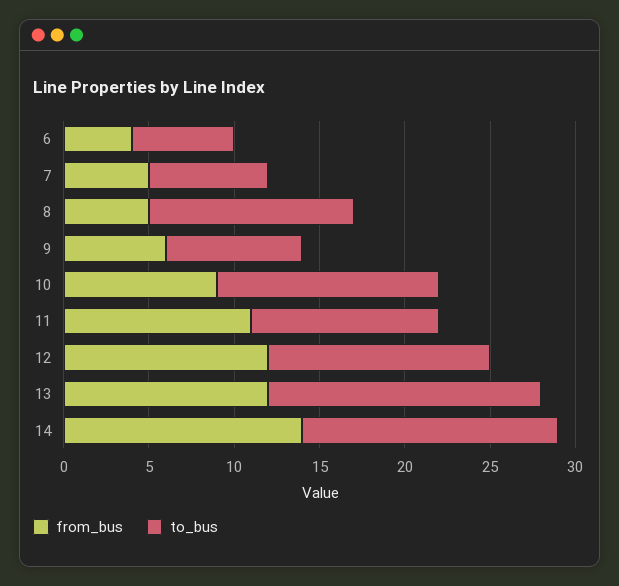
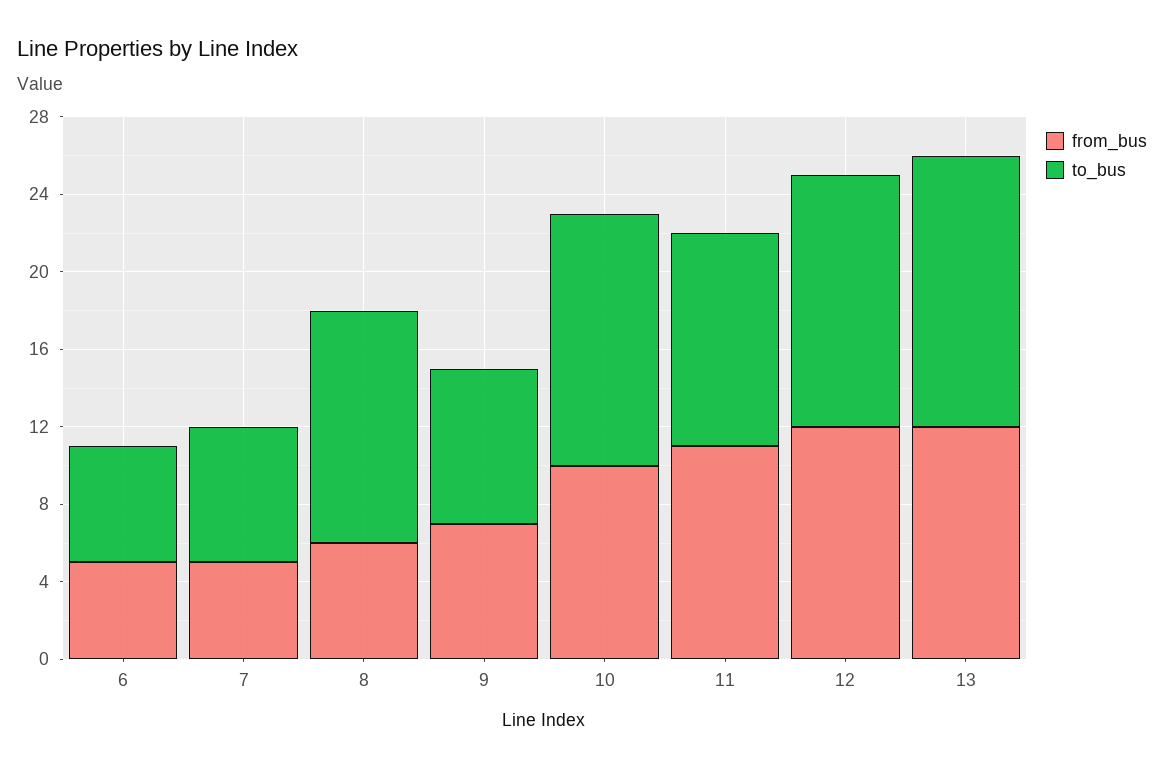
from_bus, 6: 4 -> 5
from_bus, 8: 5 -> 6
from_bus, 9: 6 -> 7
from_bus, 10: 9 -> 10
to_bus, 13: 16 -> 14
from_bus, 14: 14 -> none
to_bus, 14: 15 -> none

